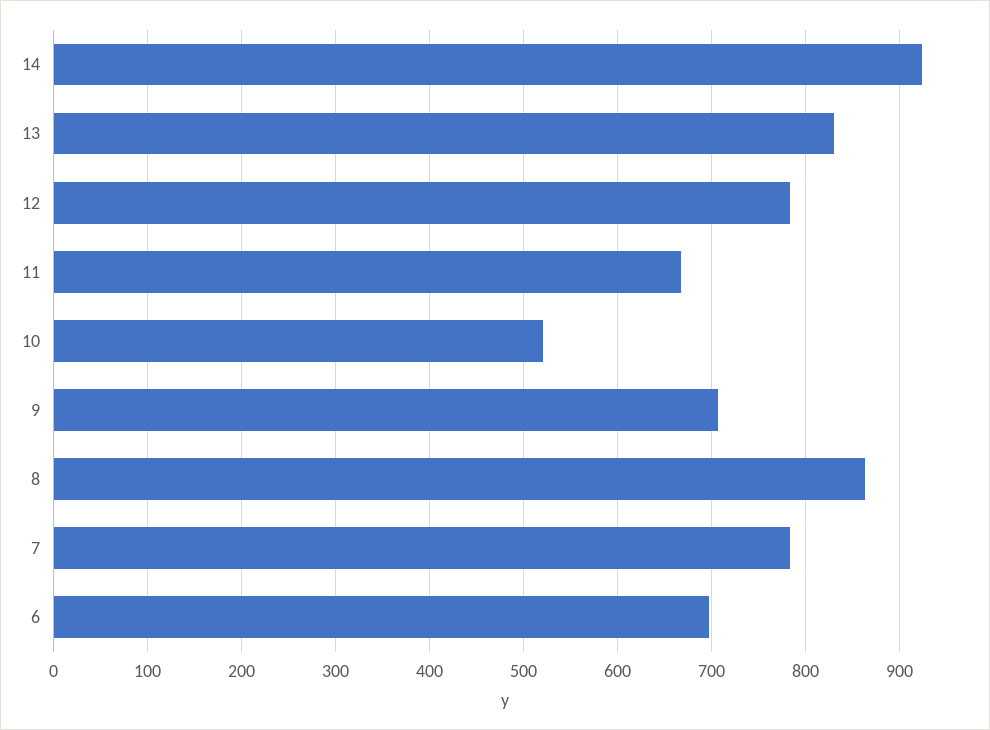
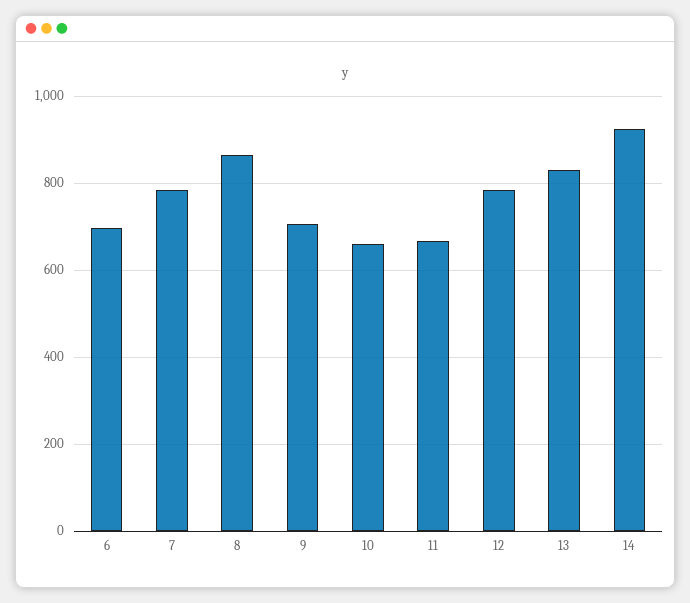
10: 520 -> 660

